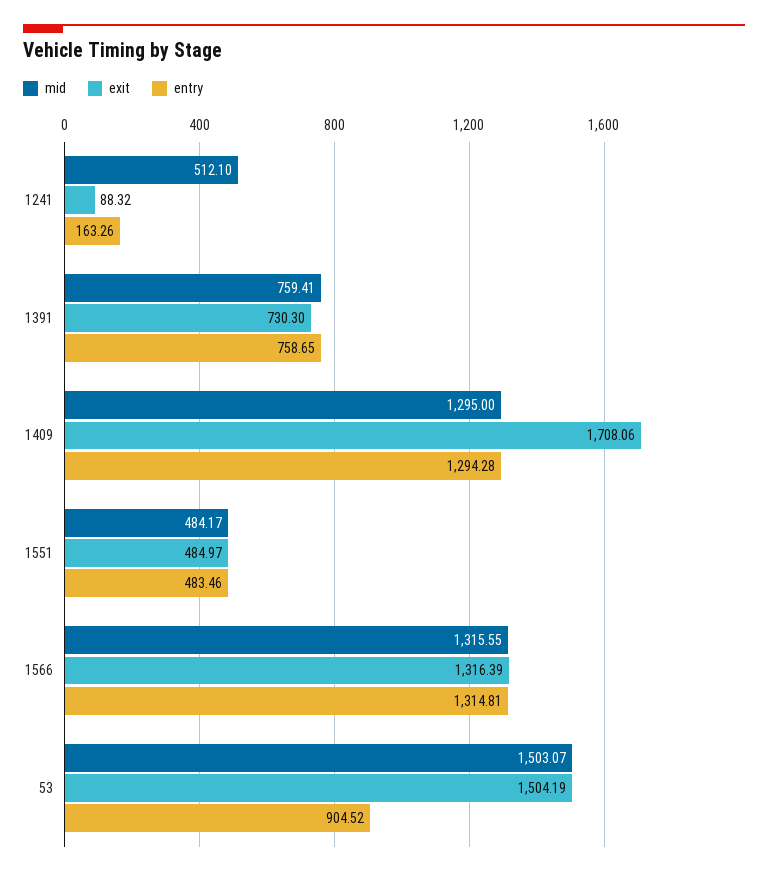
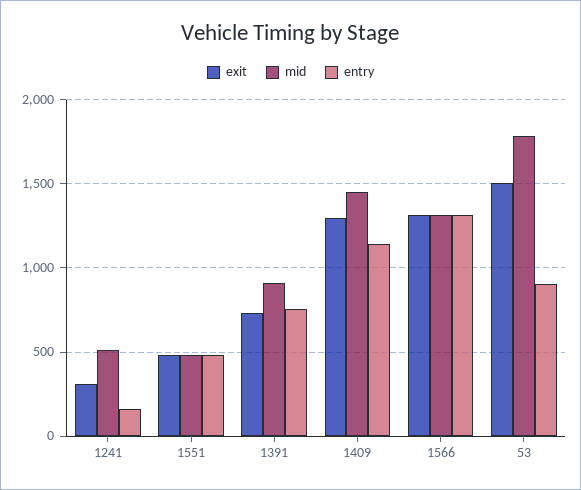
exit, 1241: 88.32 -> 300
mid, 1391: 759.41 -> 900
mid, 1409: 1295 -> 1450
exit, 1409: 1708.06 -> 1300
entry, 1409: 1294.28 -> 1150
mid, 53: 1503.07 -> 1800

